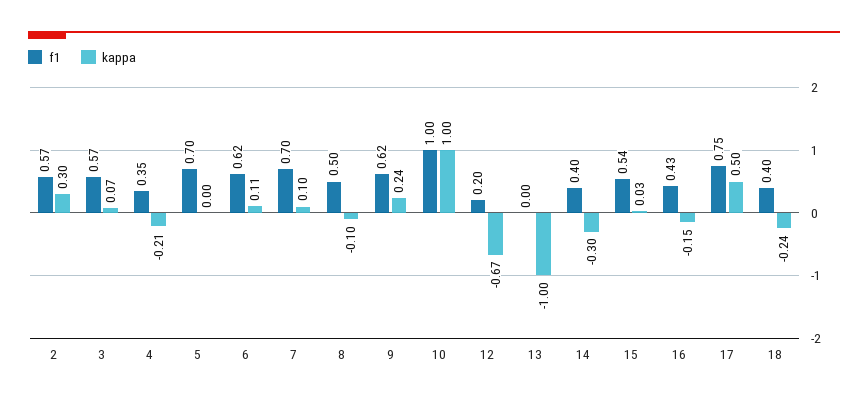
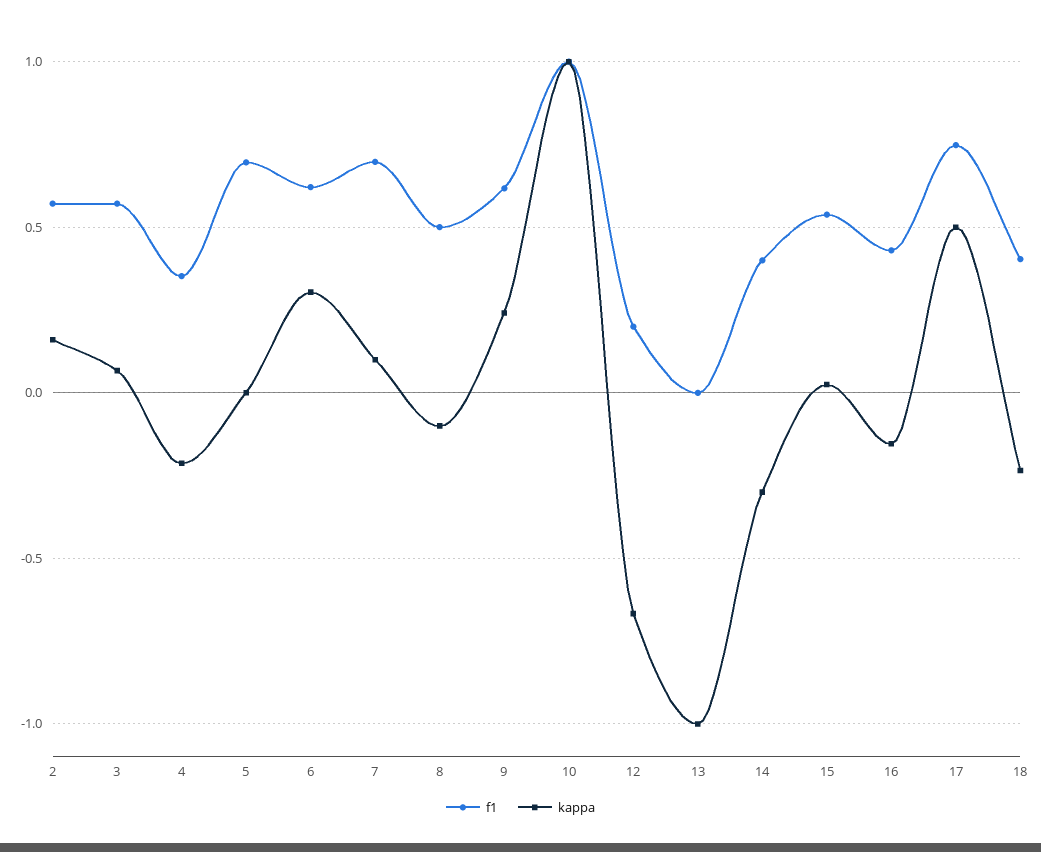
kappa, 2: 0.3 -> 0.15
kappa, 6: 0.11 -> 0.3

